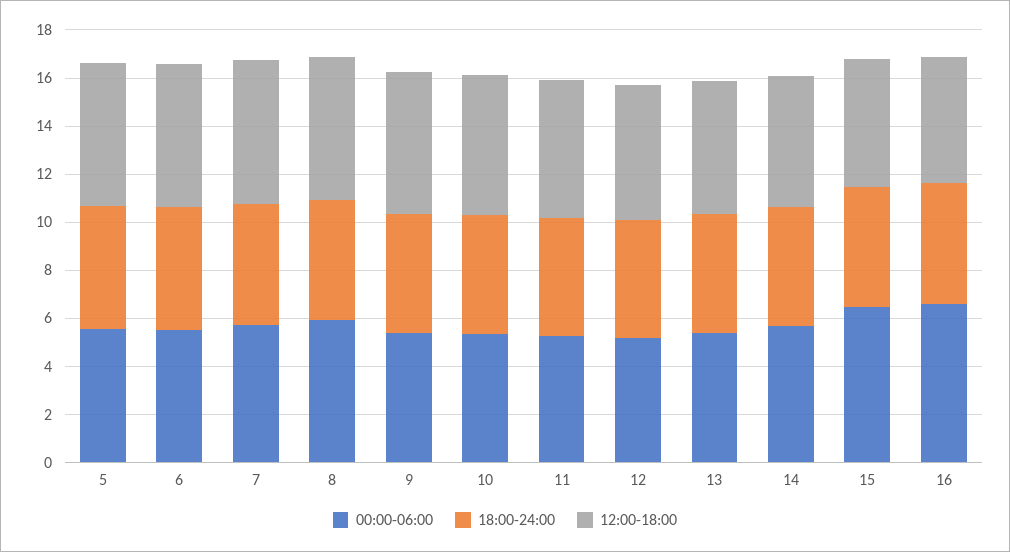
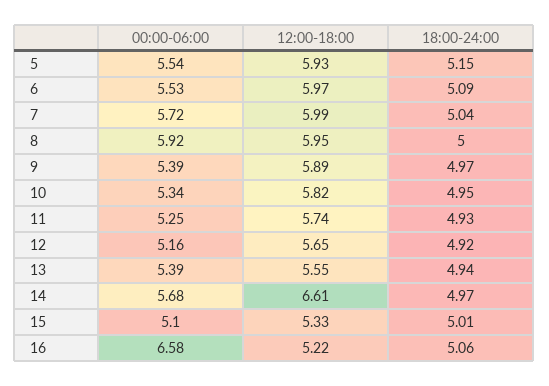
12:00-18:00, 14: 5.5 -> 6.61
00:00-06:00, 15: 6.5 -> 5.1

